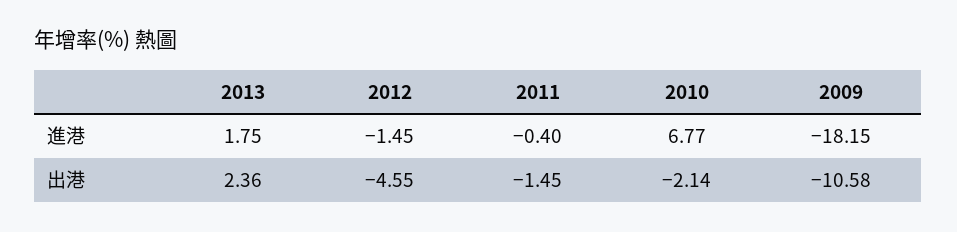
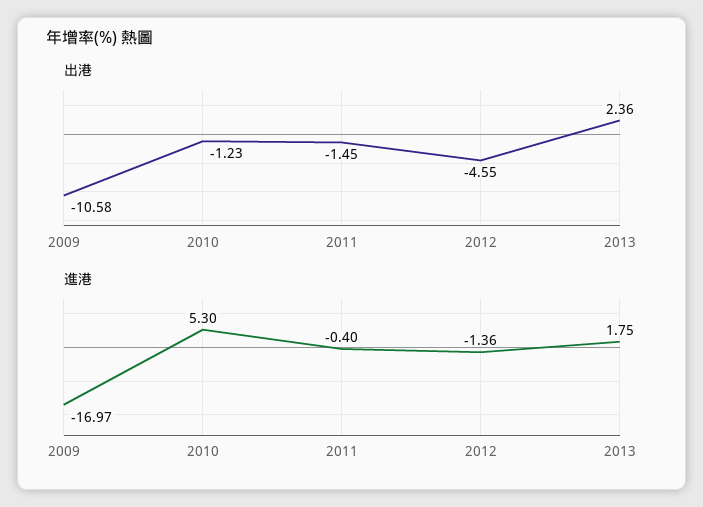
進港, 2012: -1.45 -> -1.36
進港, 2010: 6.77 -> 5.3
進港, 2009: -18.15 -> -16.97
出港, 2010: -2.14 -> -1.23

